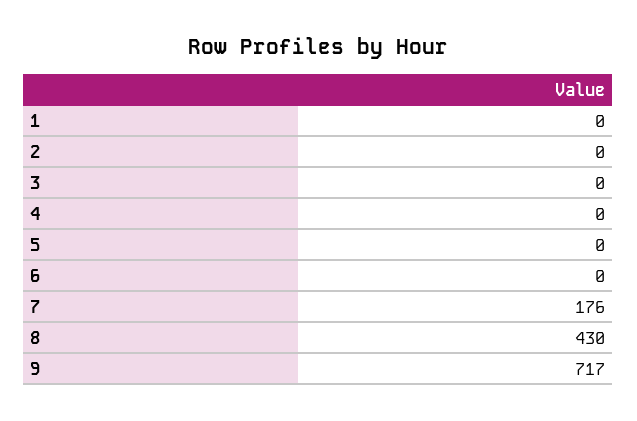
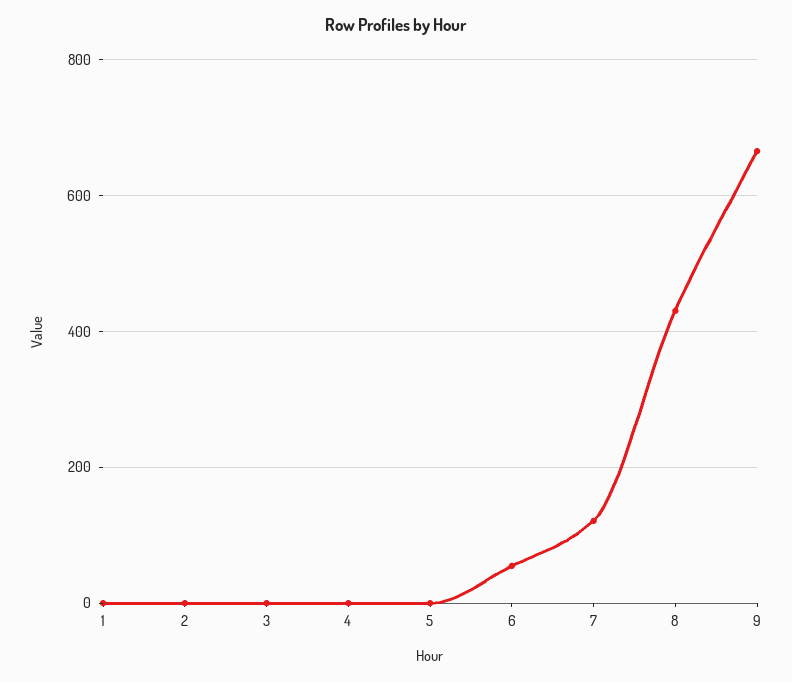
6: 0 -> 60
7: 176 -> 120
9: 717 -> 660

